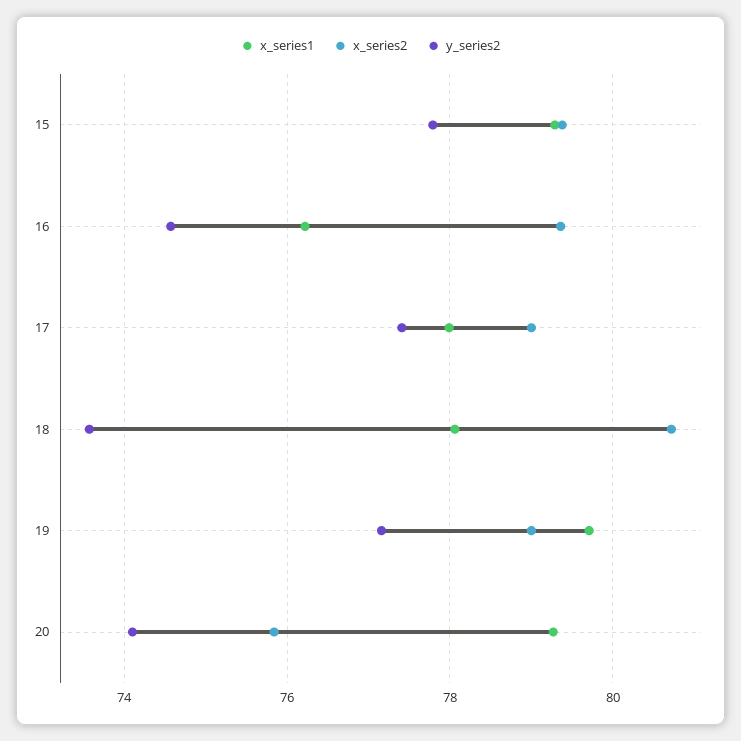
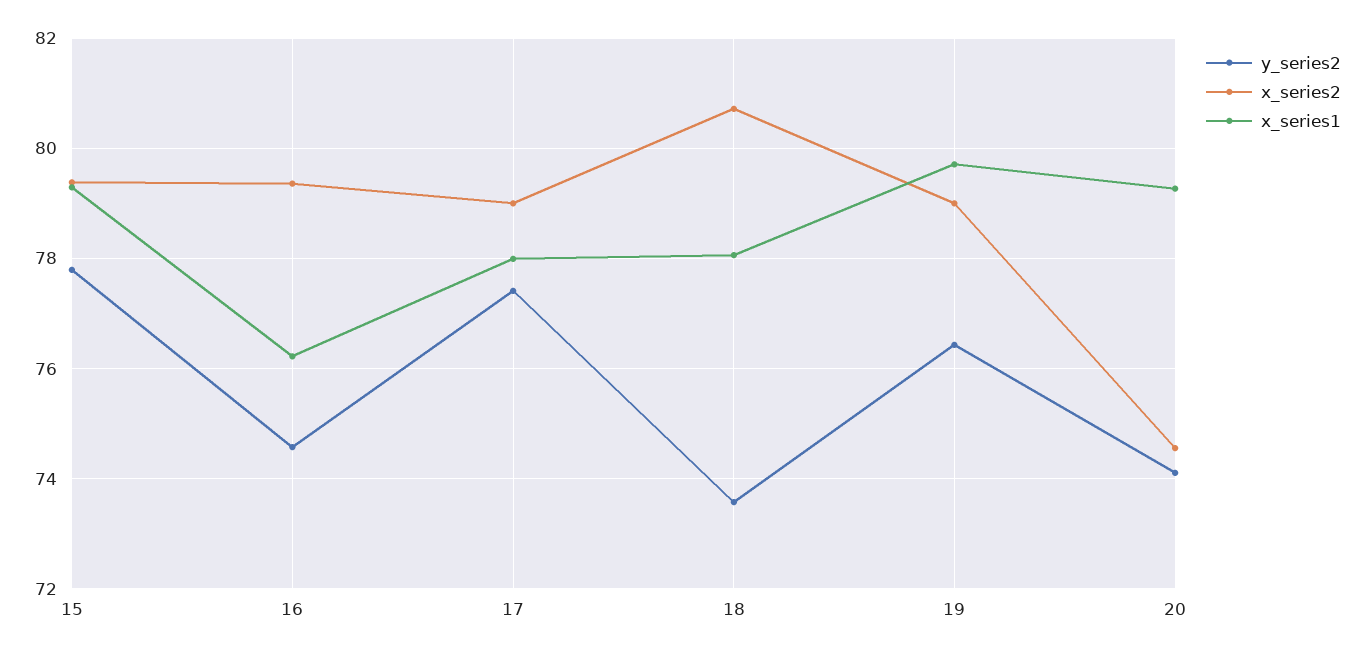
y_series2, 19: 77.2 -> 76.4
x_series2, 20: 75.8 -> 74.6

